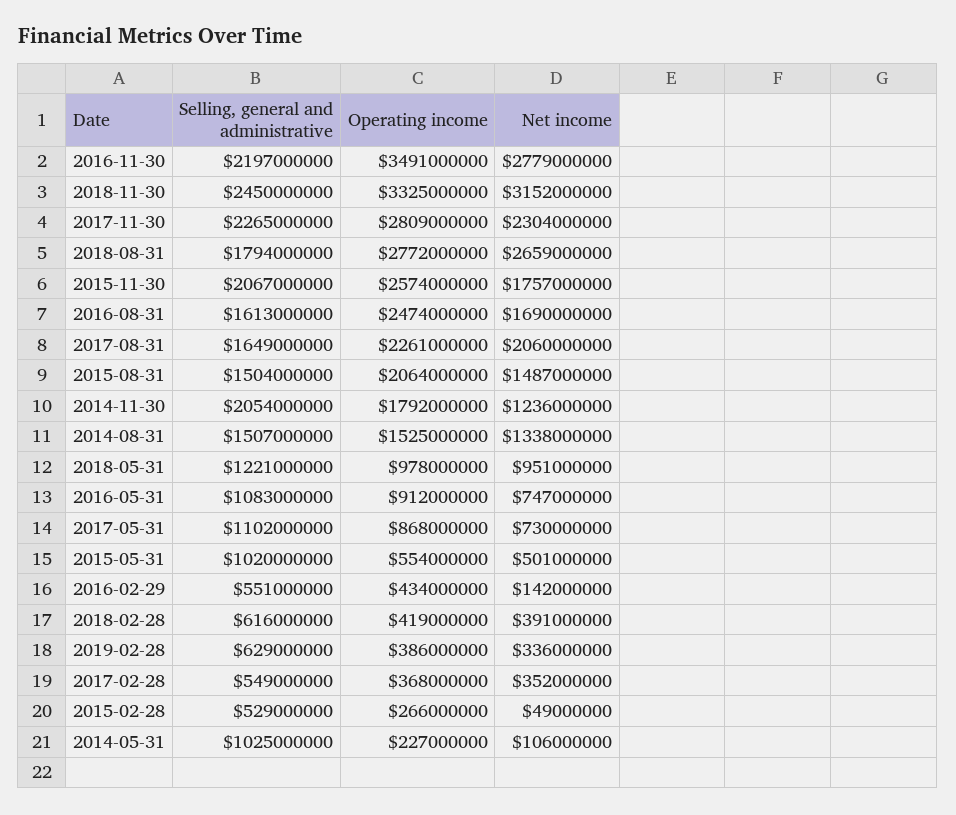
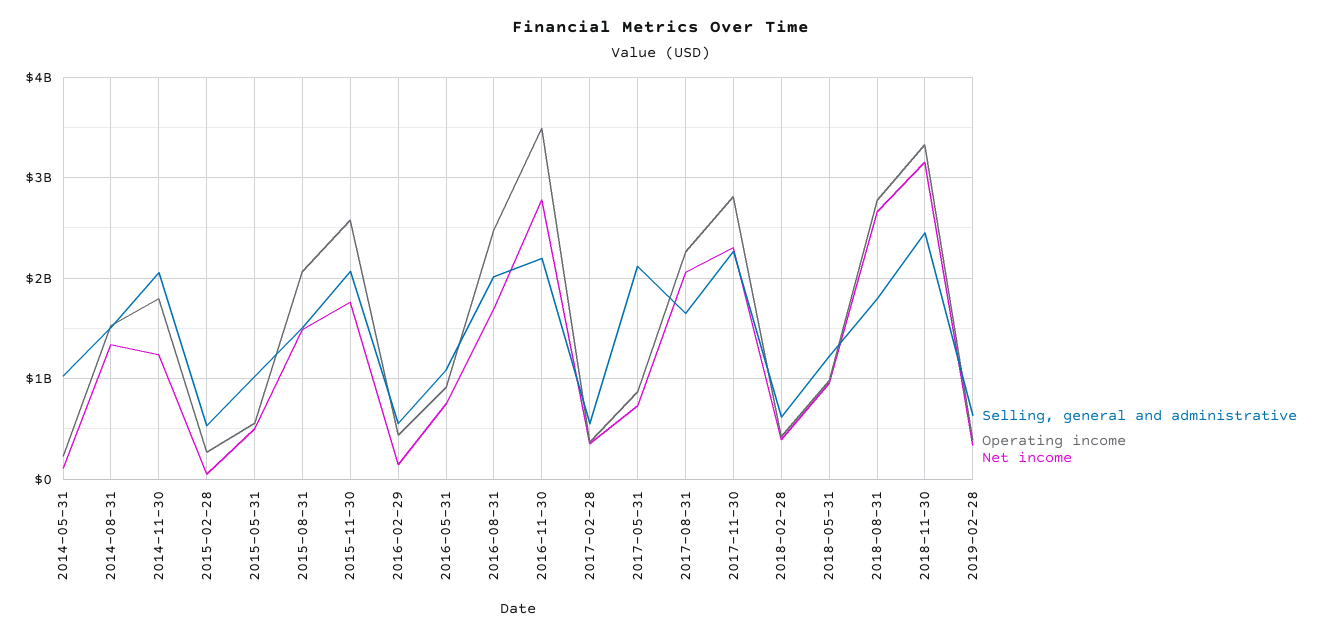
Selling, general and administrative, 2016-08-31: 1613000000 -> 2000000000
Selling, general and administrative, 2017-05-31: 1102000000 -> 2100000000

